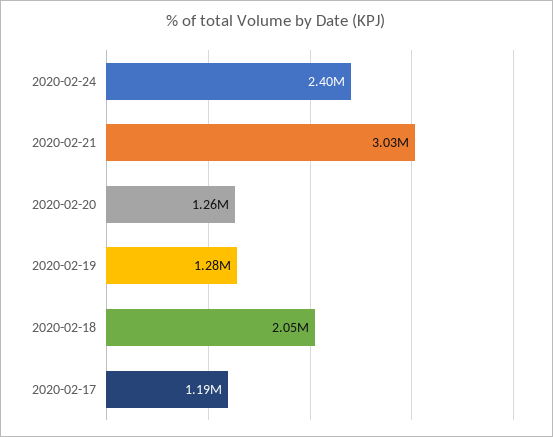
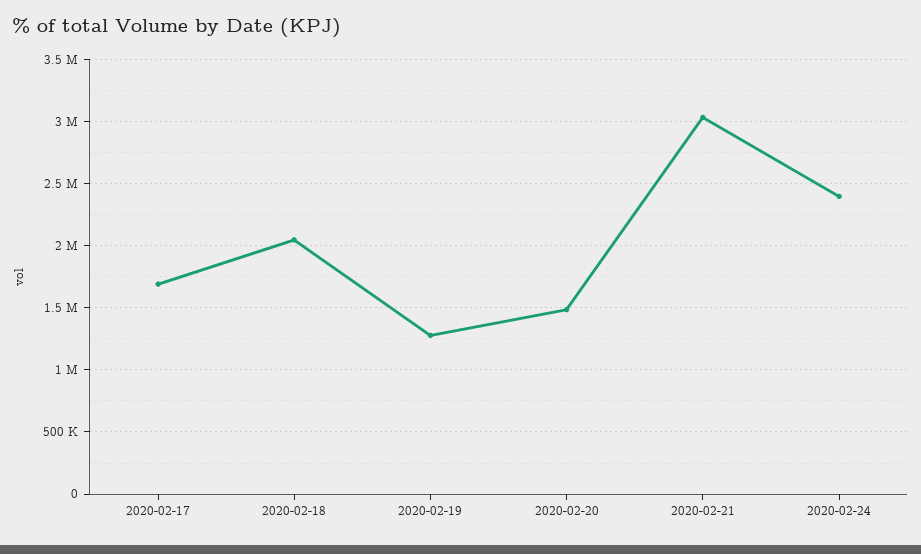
2020-02-20: 1260000 -> 1500000
2020-02-17: 1190000 -> 1700000

